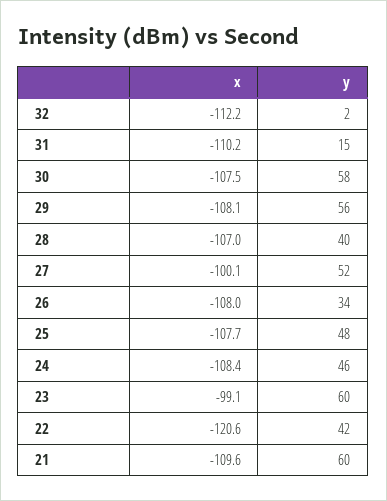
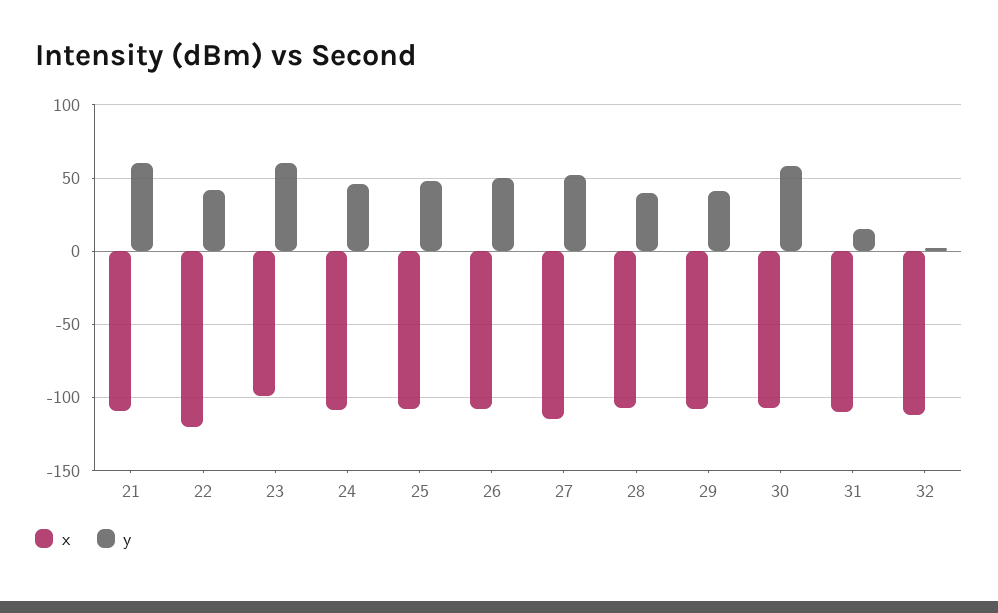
y, 29: 56 -> 40
x, 27: -100.1 -> -115
y, 26: 34 -> 50

